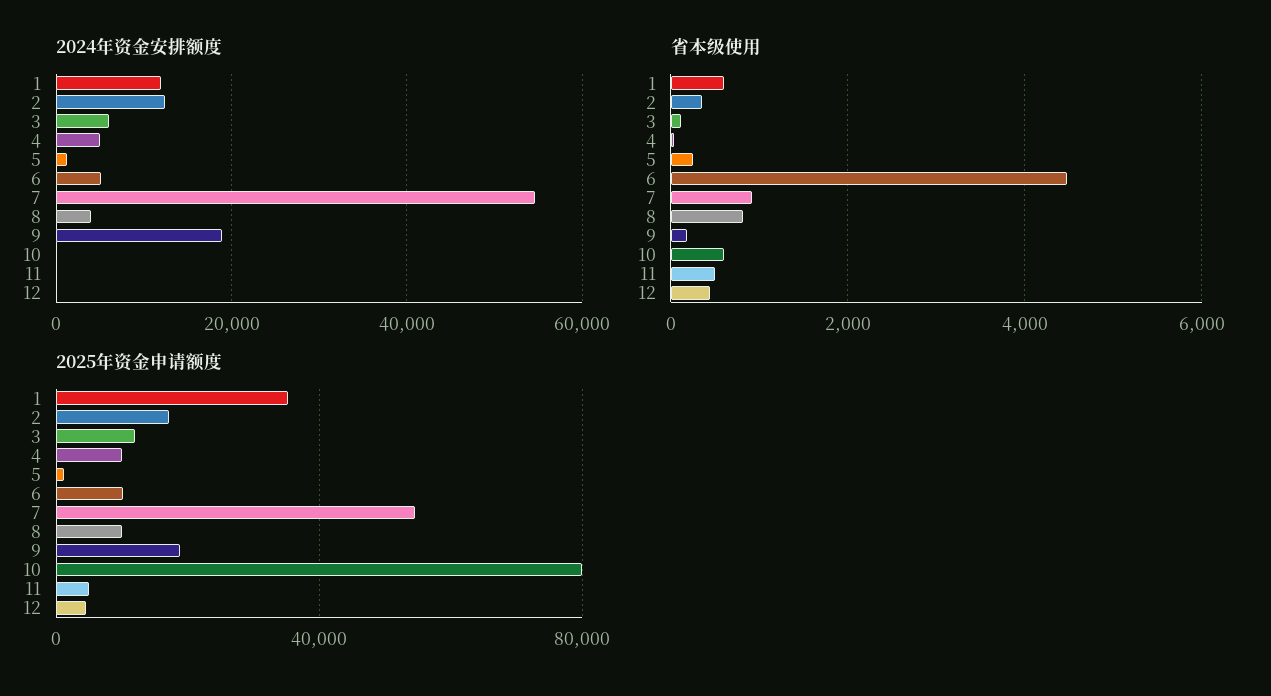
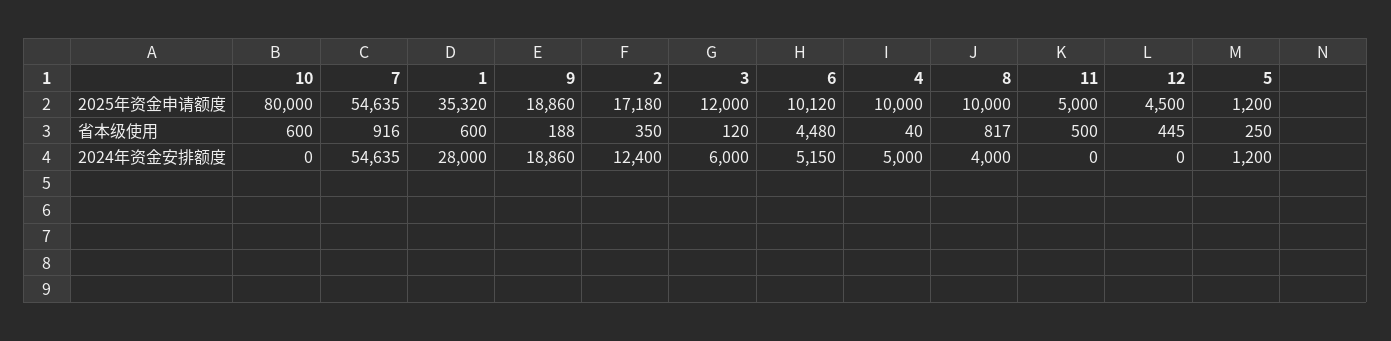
2024年资金安排额度, 1: 12000 -> 28000

